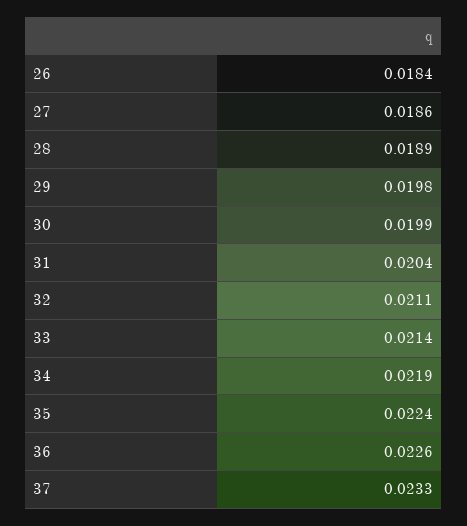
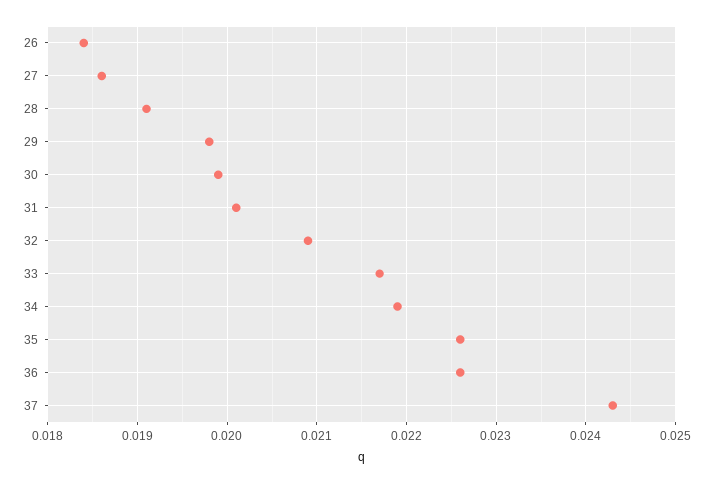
28: 0.0189 -> 0.0191
31: 0.0204 -> 0.0201
32: 0.0211 -> 0.0209
33: 0.0214 -> 0.0217
35: 0.0224 -> 0.0226
37: 0.0233 -> 0.0243

